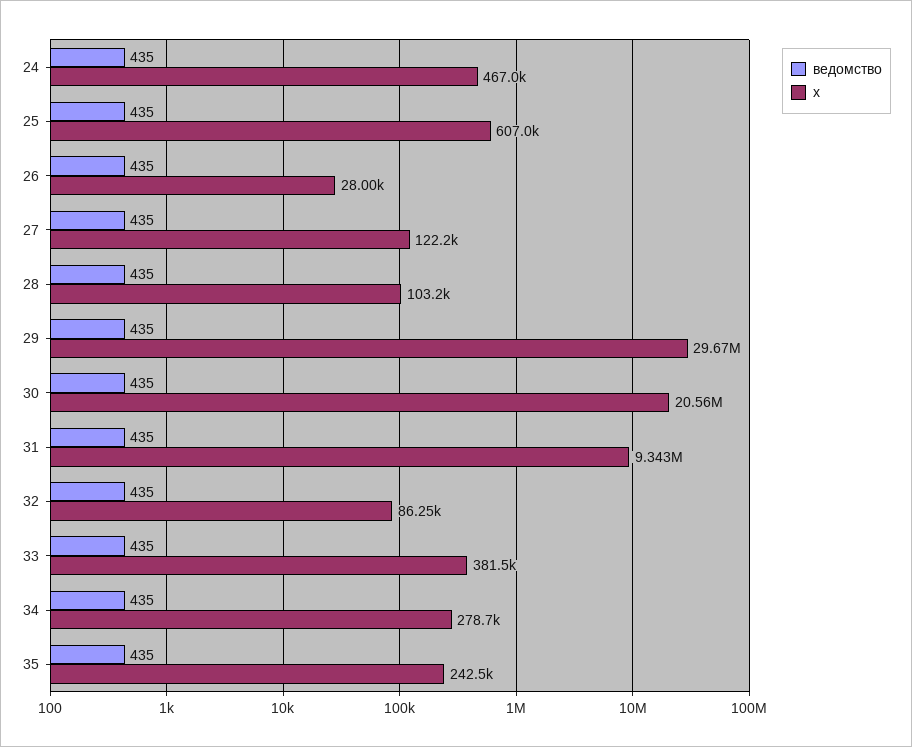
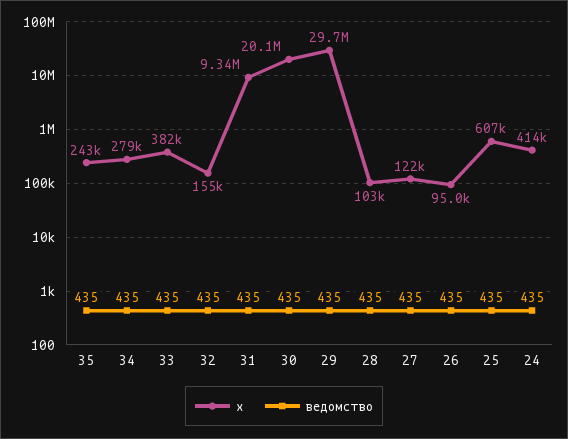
x, 24: 467000 -> 414000
x, 26: 28000 -> 95000
x, 30: 20560000 -> 20100000
x, 32: 86250 -> 155000

